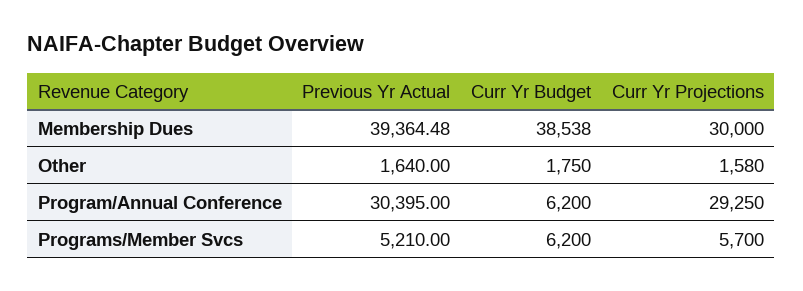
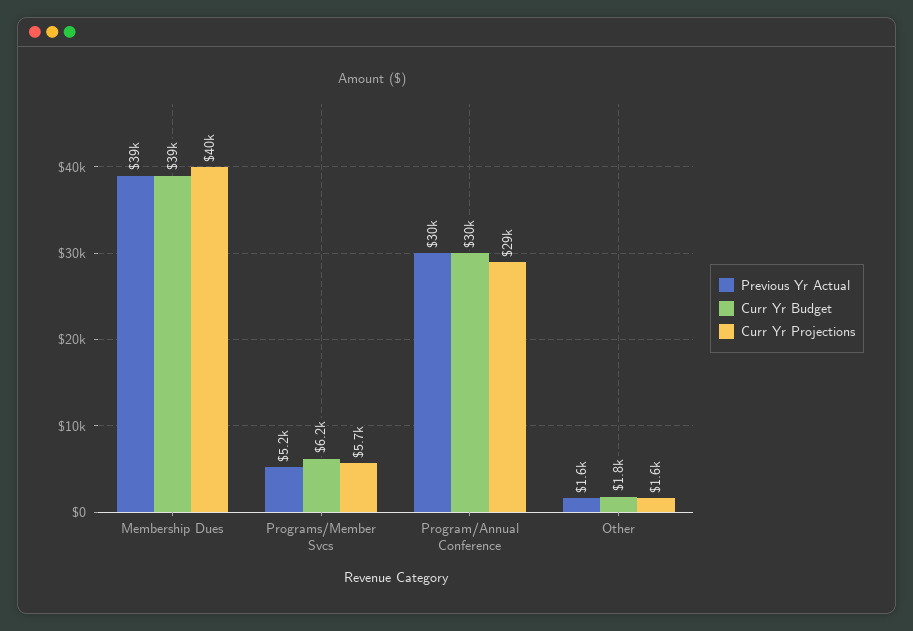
Curr Yr Projections, Membership Dues: 30000 -> 40000
Curr Yr Budget, Program/Annual Conference: 6200 -> 30000

